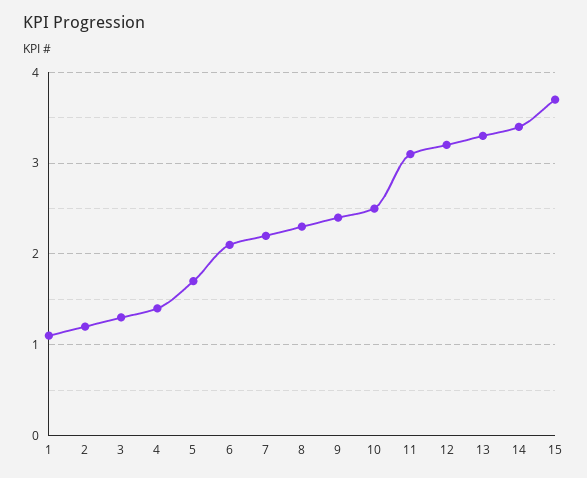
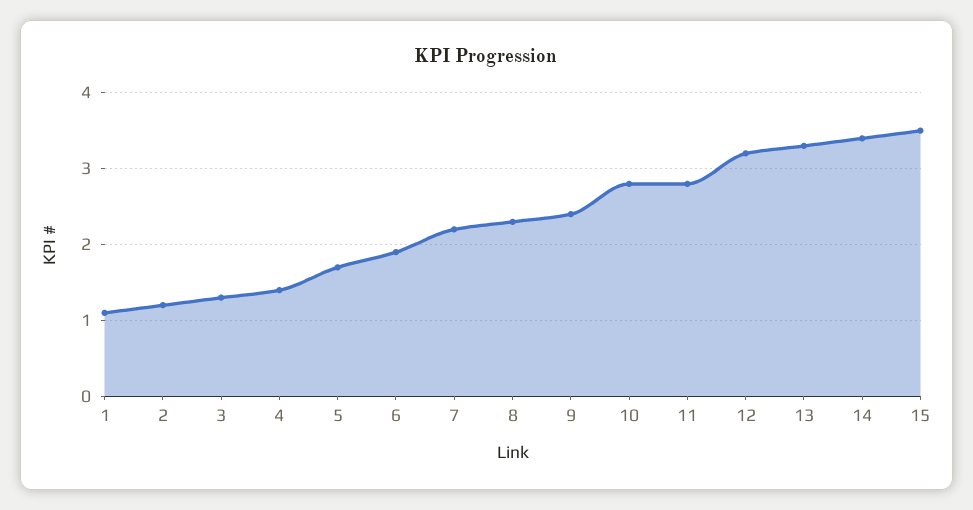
6: 2.1 -> 1.9
10: 2.5 -> 2.8
11: 3.1 -> 2.8
15: 3.7 -> 3.5

